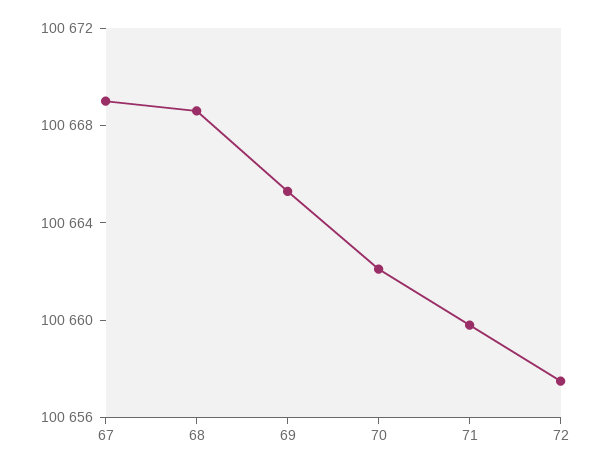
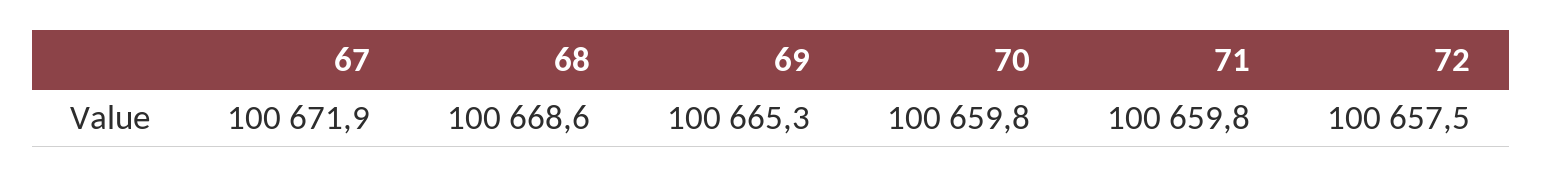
67: 100669 -> 100671.9
70: 100662 -> 100659.8

